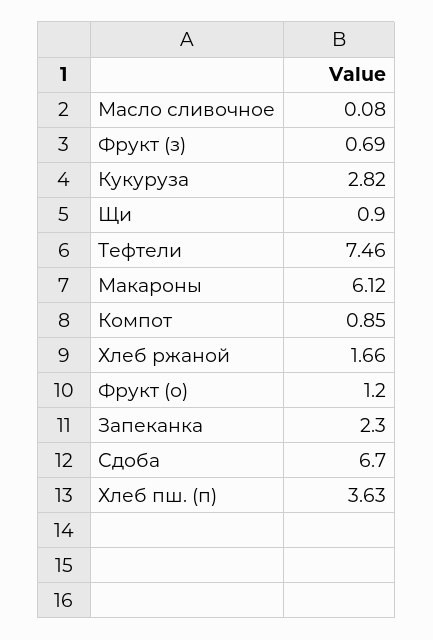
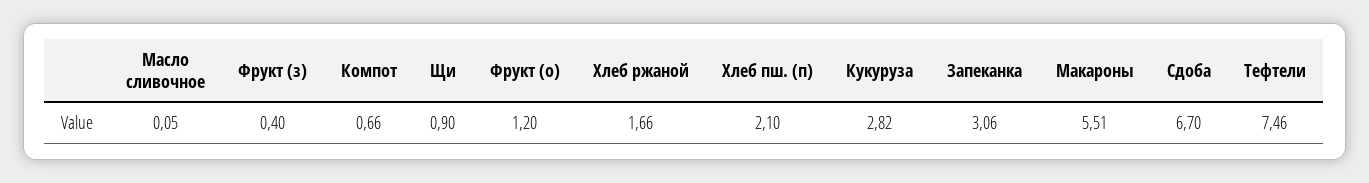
Масло сливочное: 0.08 -> 0.05
Фрукт (з): 0.69 -> 0.4
Макароны: 6.12 -> 5.51
Компот: 0.85 -> 0.66
Запеканка: 2.3 -> 3.06
Хлеб пш. (п): 3.63 -> 2.1

